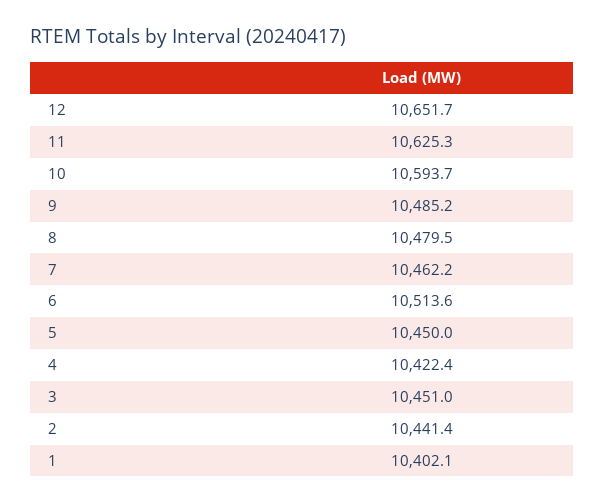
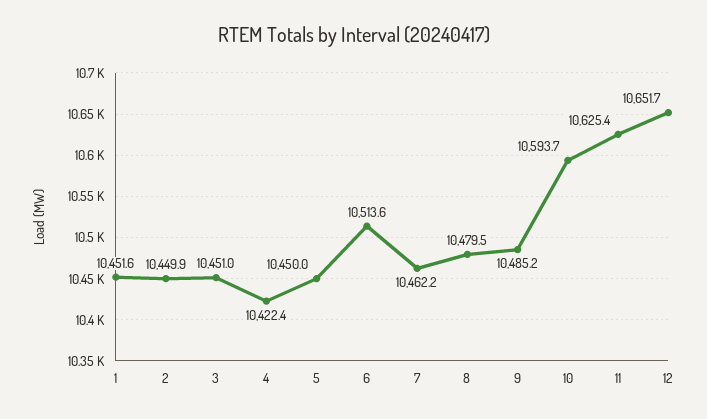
11: 10625.3 -> 10625.4
2: 10441.4 -> 10449.9
1: 10402.1 -> 10451.6

